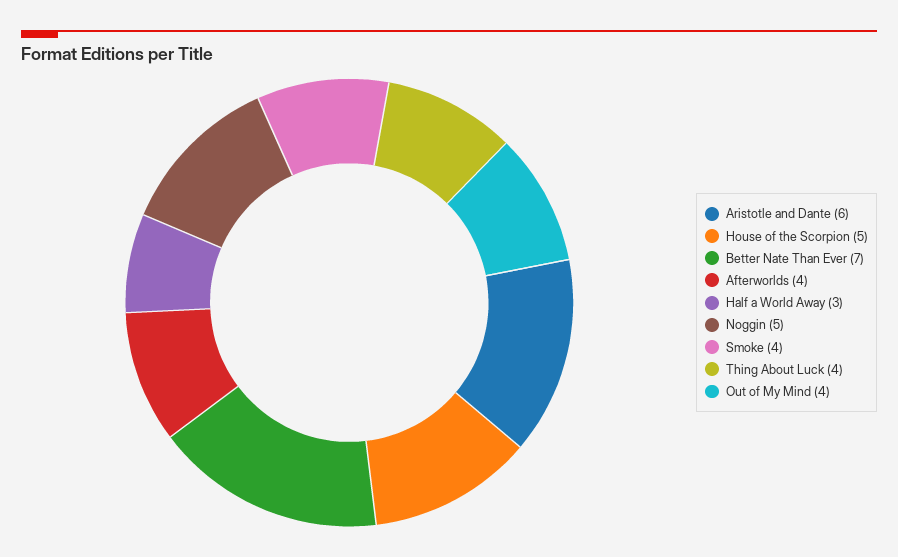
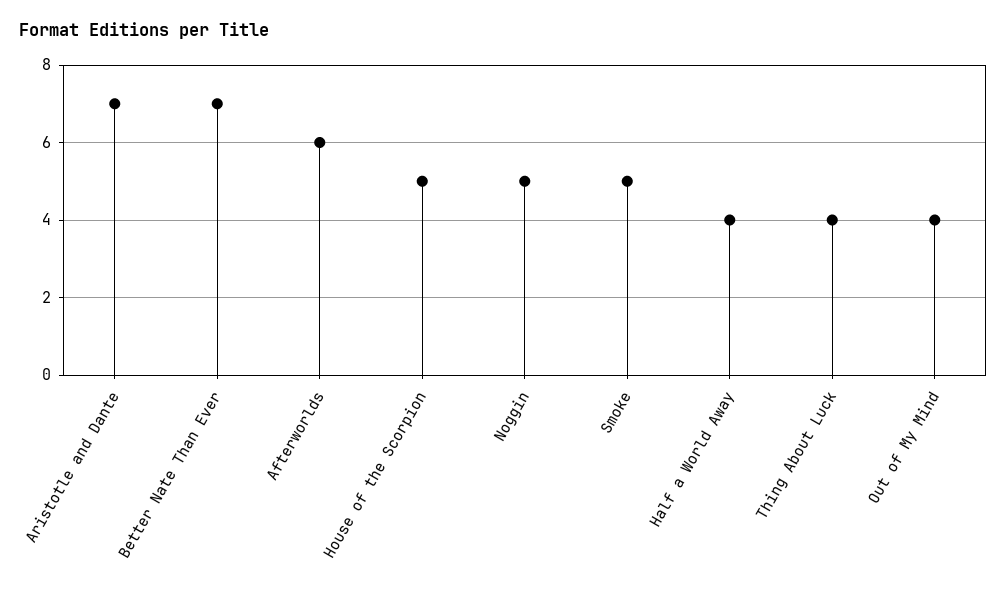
Aristotle and Dante: 6 -> 7
Afterworlds: 4 -> 6
Half a World Away: 3 -> 4
Smoke: 4 -> 5

